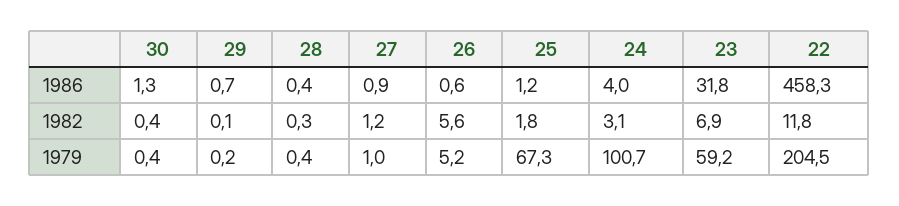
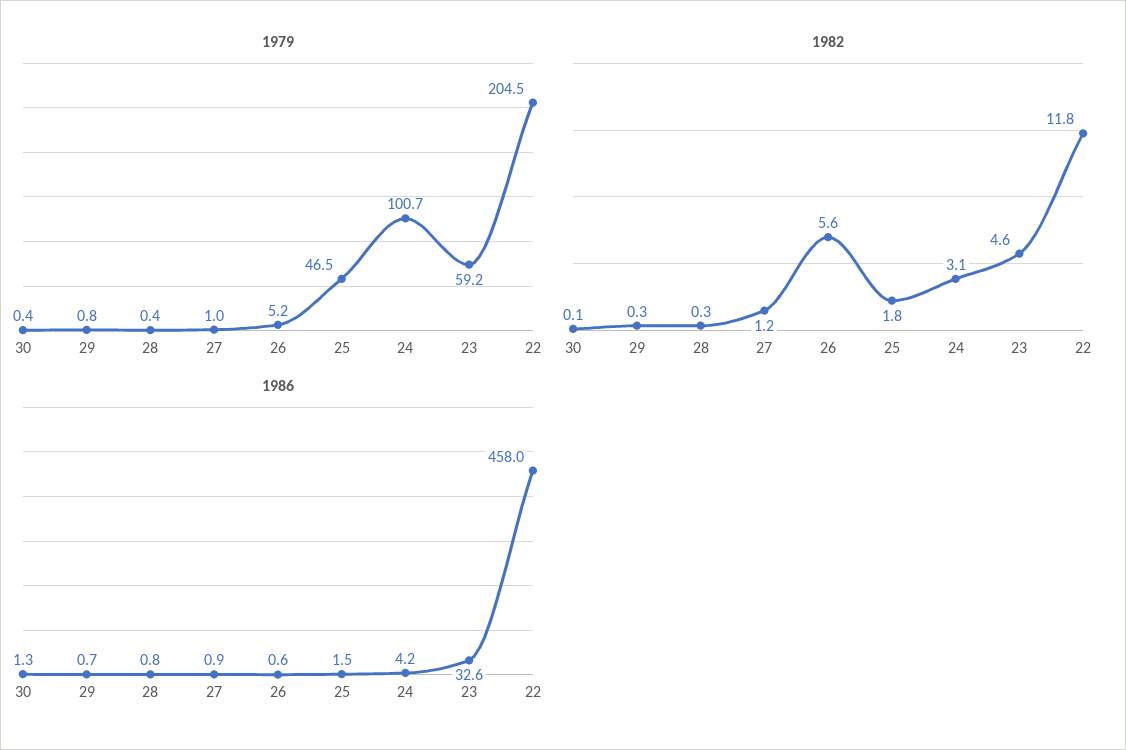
1986, 28: 0.4 -> 0.8
1986, 25: 1.2 -> 1.5
1986, 24: 4 -> 4.2
1986, 23: 31.8 -> 32.6
1986, 22: 458.3 -> 458
1982, 30: 0.4 -> 0.1
1982, 29: 0.1 -> 0.3
1982, 23: 6.9 -> 4.6
1979, 29: 0.2 -> 0.8
1979, 25: 67.3 -> 46.5

